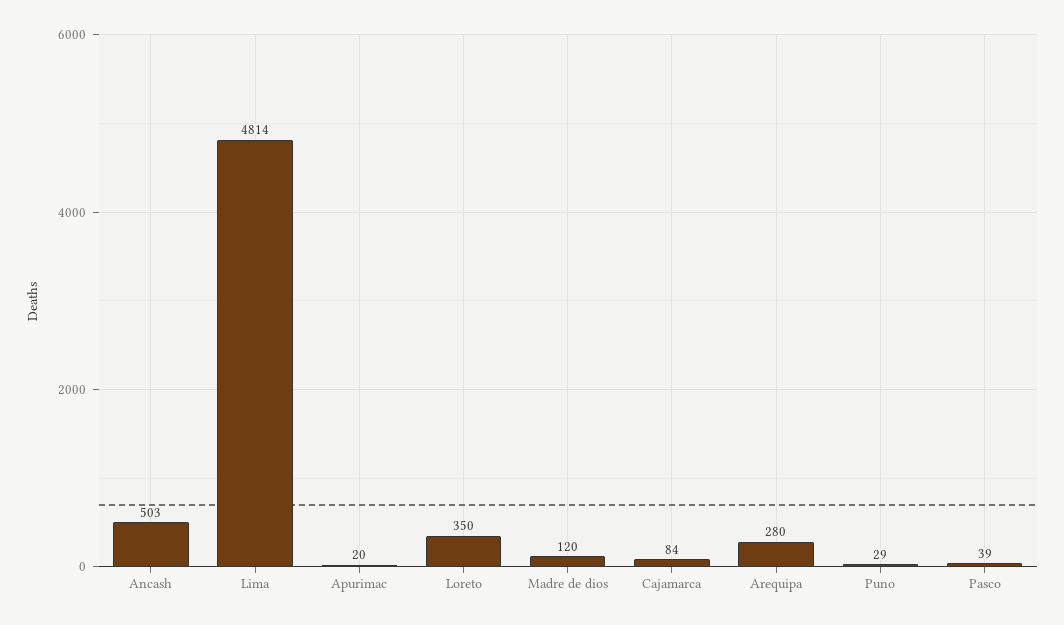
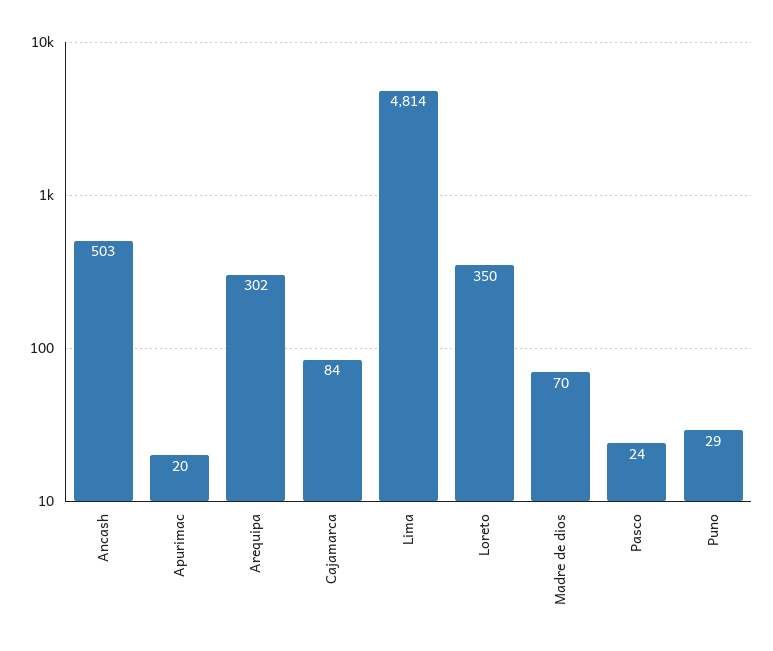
Madre de dios: 120 -> 70
Arequipa: 280 -> 302
Pasco: 39 -> 24

